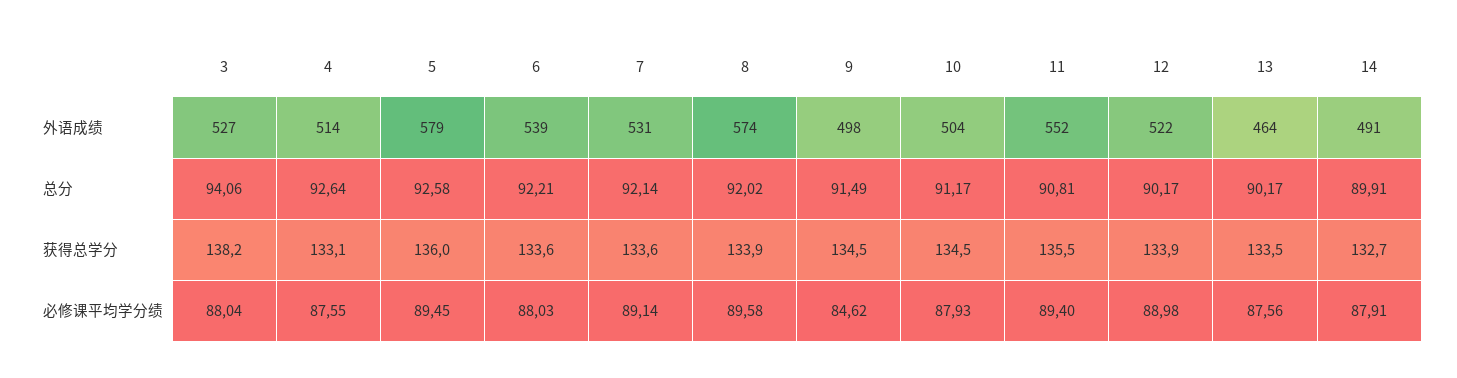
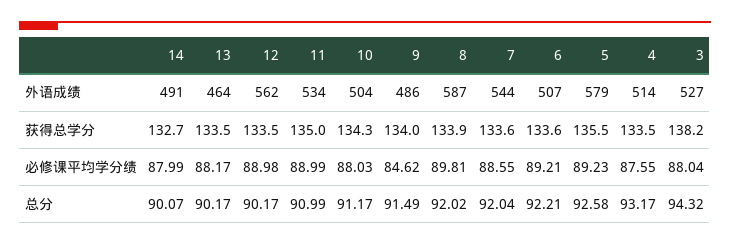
6, 外语成绩: 539 -> 507
7, 外语成绩: 531 -> 544
8, 外语成绩: 574 -> 587
9, 外语成绩: 498 -> 486
11, 外语成绩: 552 -> 534
12, 外语成绩: 522 -> 562
3, 总分: 94.06 -> 94.32
4, 总分: 92.64 -> 93.17
7, 总分: 92.14 -> 92.04
11, 总分: 90.81 -> 90.99
14, 总分: 89.91 -> 90.07
4, 获得总学分: 133.1 -> 133.5
5, 获得总学分: 136 -> 135.5
9, 获得总学分: 134.5 -> 134
10, 获得总学分: 134.5 -> 134.3
11, 获得总学分: 135.5 -> 135
12, 获得总学分: 133.9 -> 133.5
5, 必修课平均学分绩: 89.45 -> 89.23
6, 必修课平均学分绩: 88.03 -> 89.21
7, 必修课平均学分绩: 89.14 -> 88.55
8, 必修课平均学分绩: 89.58 -> 89.81
10, 必修课平均学分绩: 87.93 -> 88.03
11, 必修课平均学分绩: 89.4 -> 88.99
13, 必修课平均学分绩: 87.56 -> 88.17
14, 必修课平均学分绩: 87.91 -> 87.99

